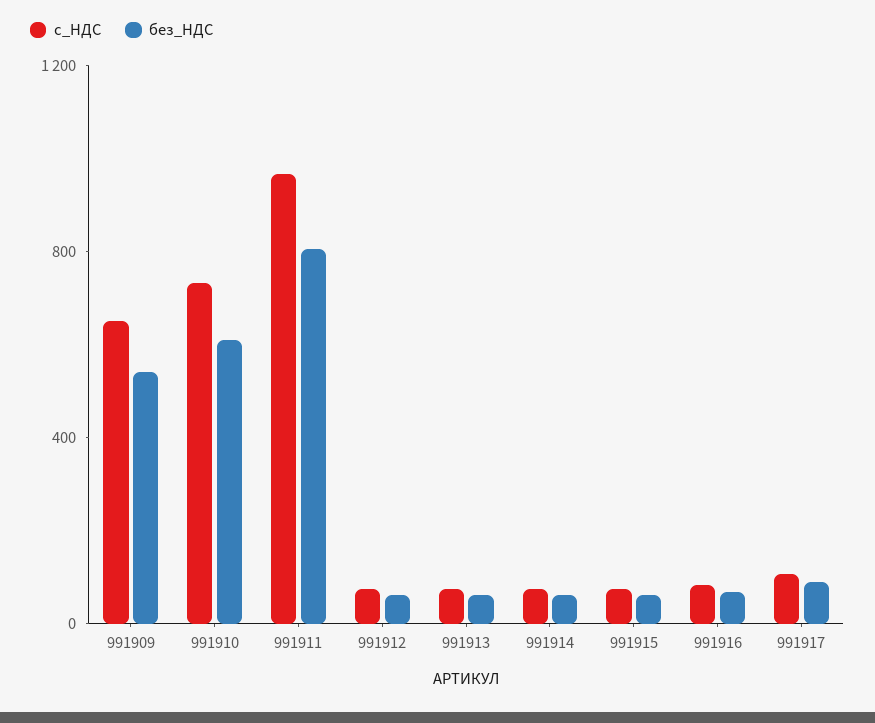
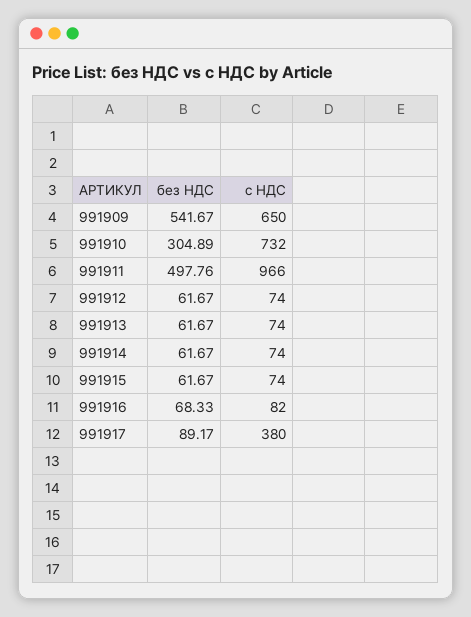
без_НДС, 991910: 600 -> 304.89
без_НДС, 991911: 800 -> 497.76
с_НДС, 991917: 100 -> 380

